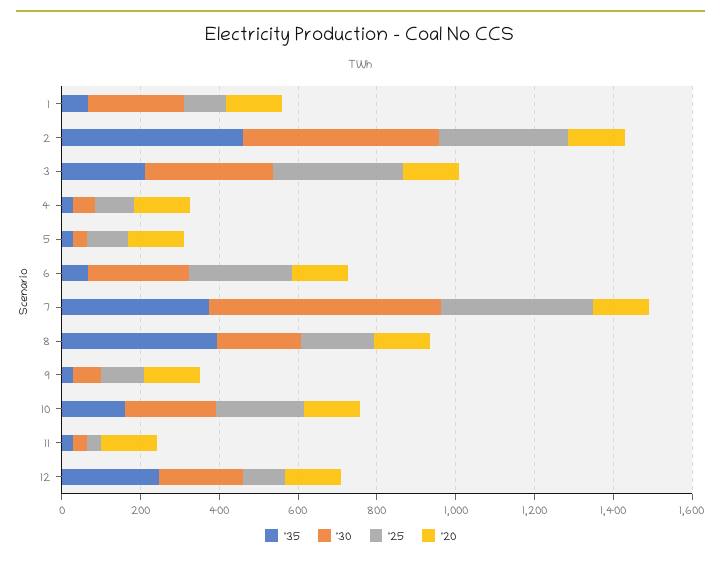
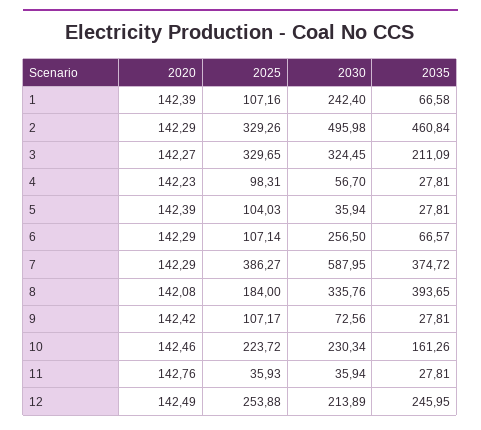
'25, 6: 250 -> 107.14
'30, 8: 200 -> 335.76
'25, 12: 100 -> 253.88

